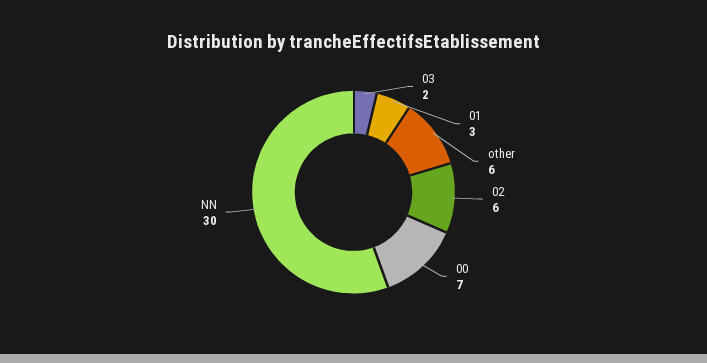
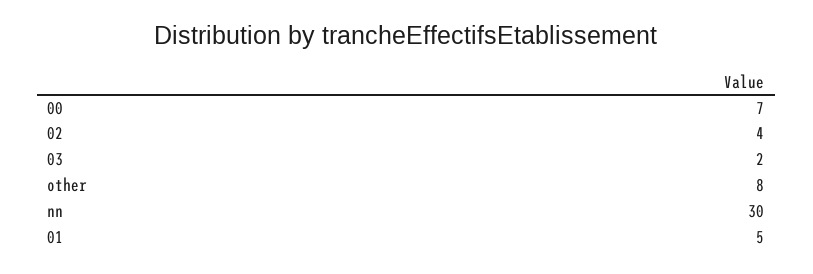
01: 3 -> 5
other: 6 -> 8
02: 6 -> 4

